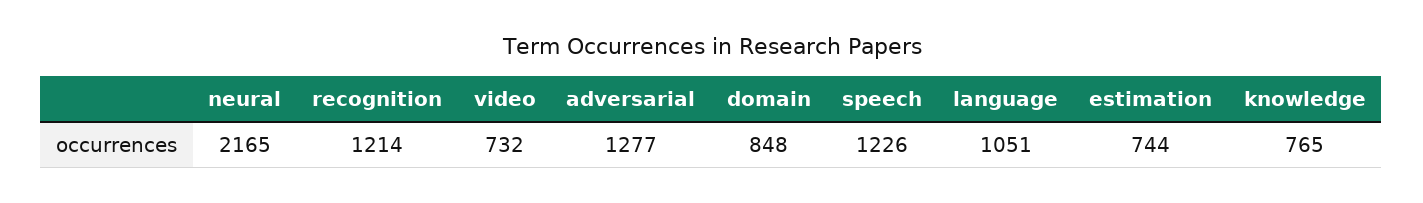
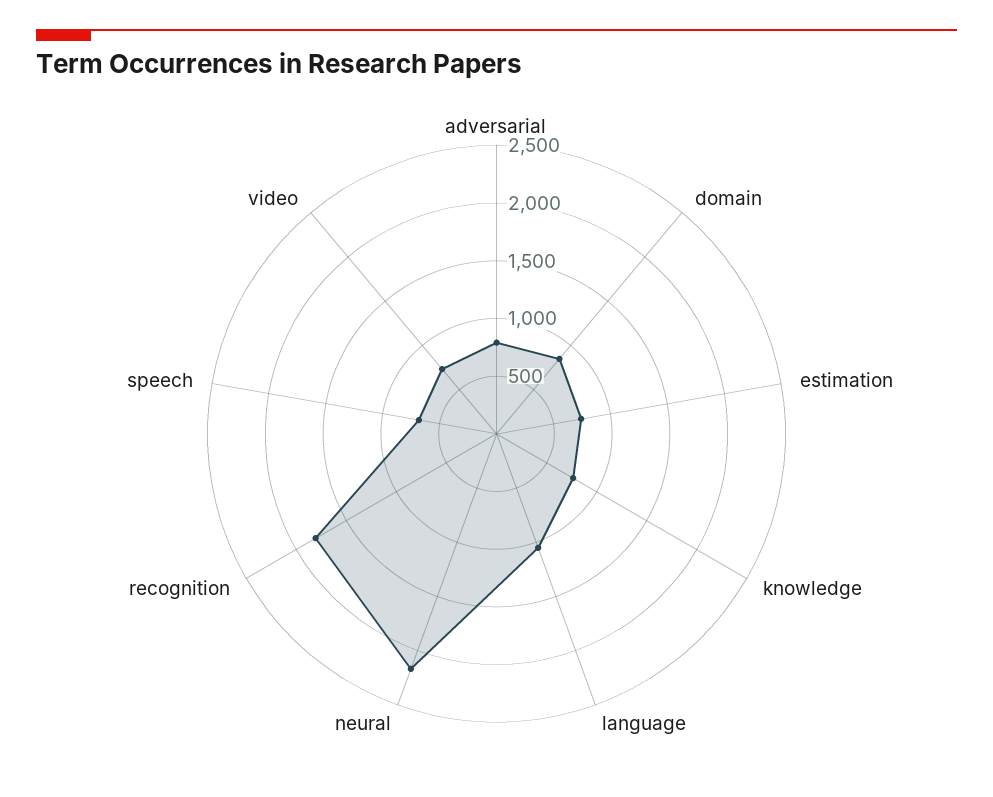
recognition: 1214 -> 1800
adversarial: 1277 -> 800
speech: 1226 -> 700

